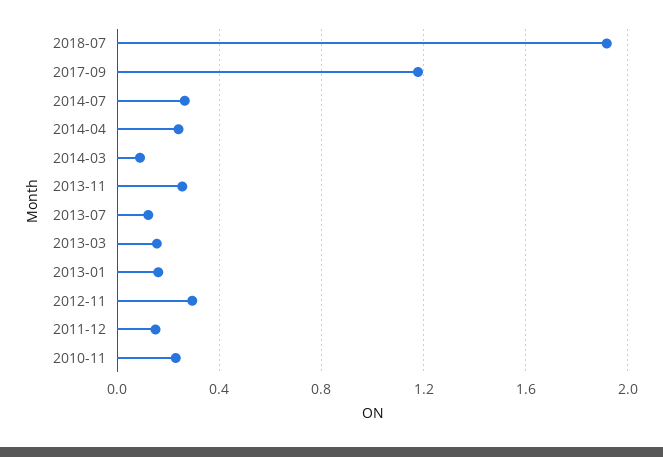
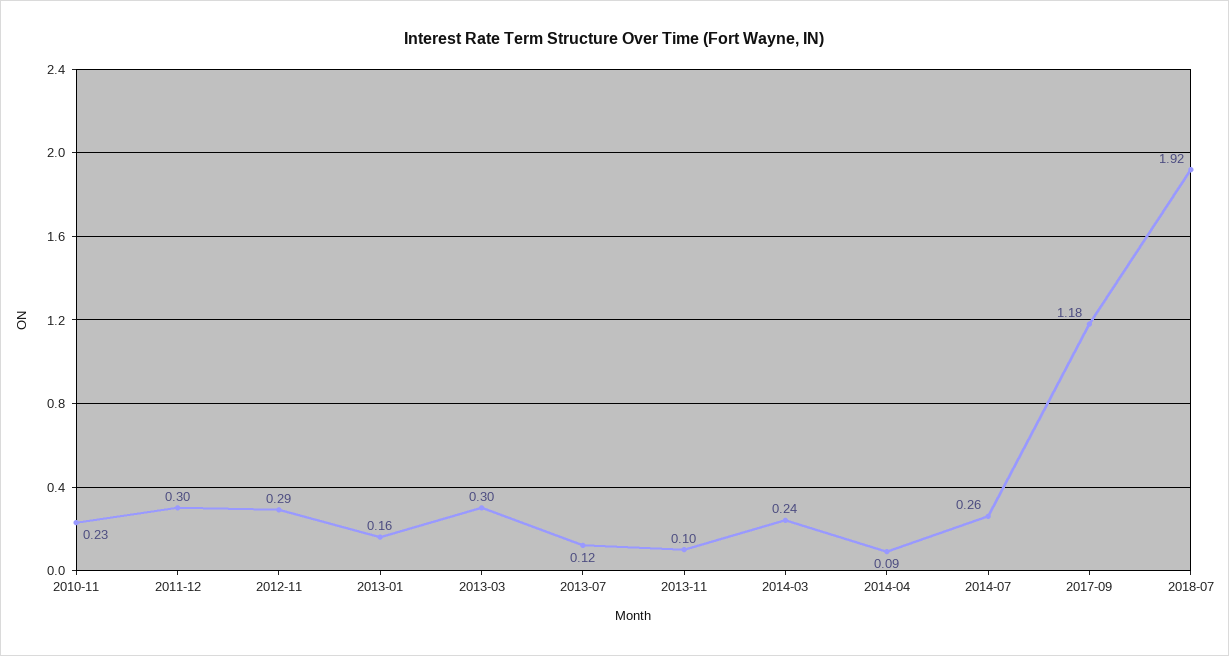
2014-04: 0.25 -> 0.09
2014-03: 0.1 -> 0.24
2013-11: 0.25 -> 0.1
2013-03: 0.15 -> 0.3
2011-12: 0.15 -> 0.3

